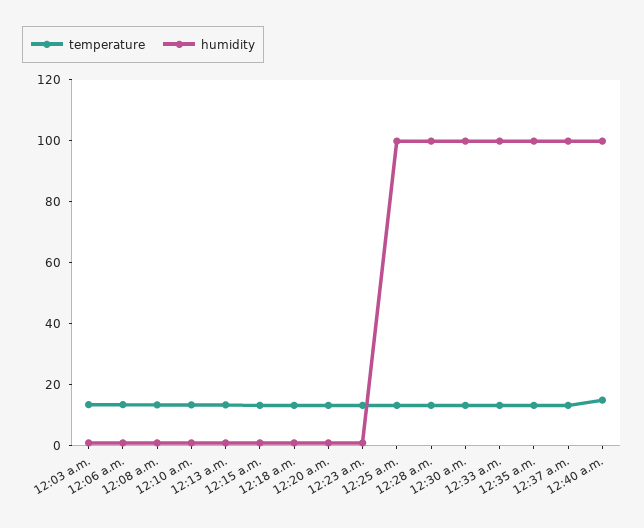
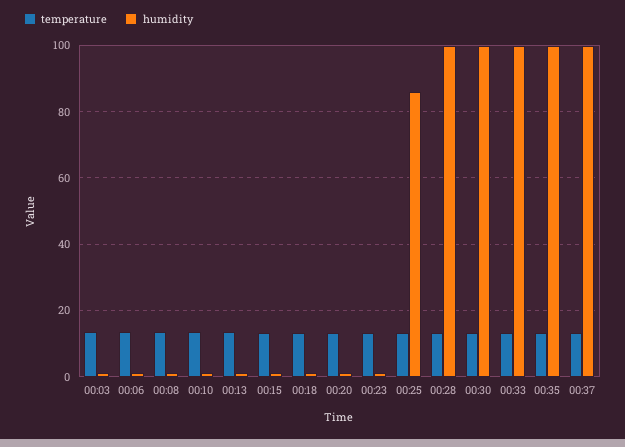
humidity, 12:25 a.m.: 100 -> 86
temperature, 12:40 a.m.: 15 -> none
humidity, 12:40 a.m.: 100 -> none

